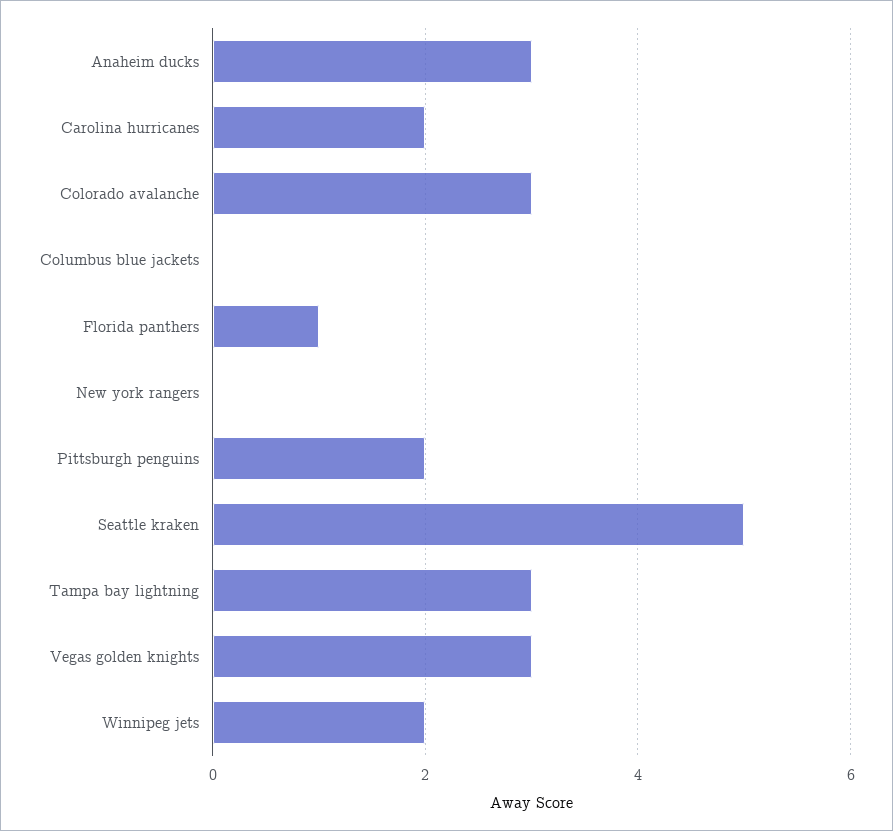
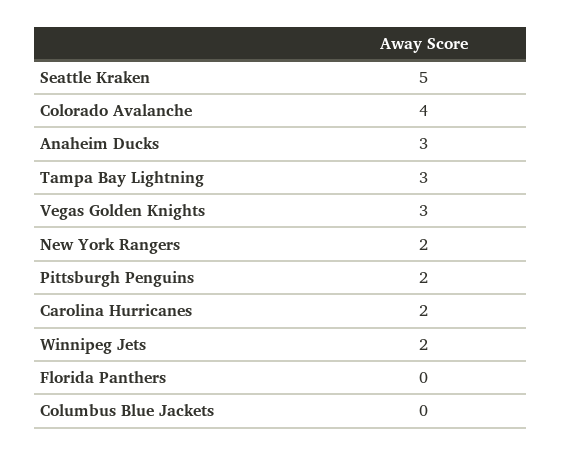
Colorado avalanche: 3 -> 4
Florida panthers: 1 -> 0
New york rangers: 0 -> 2

